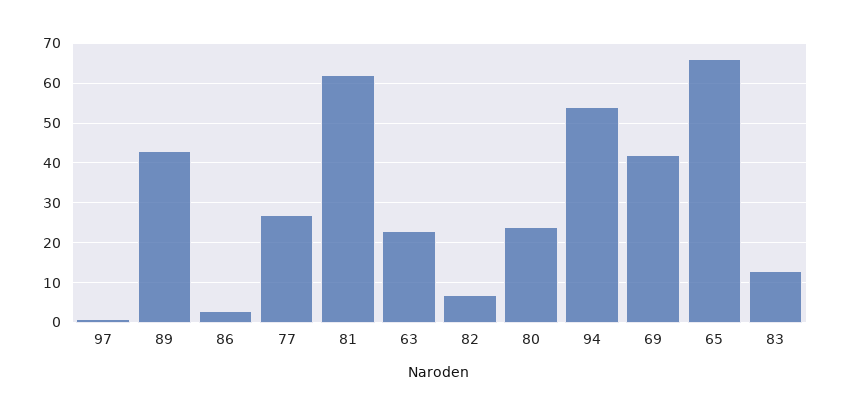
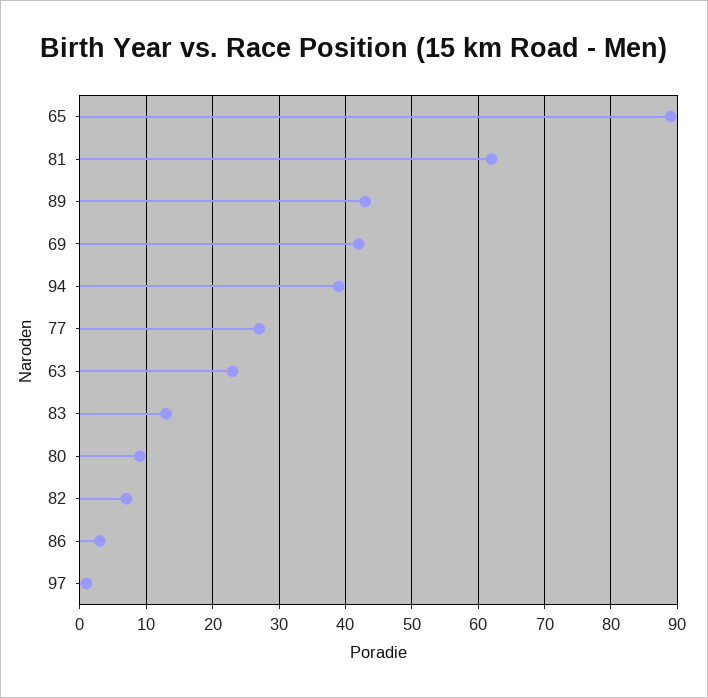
80: 25 -> 9
94: 55 -> 39
65: 65 -> 89

